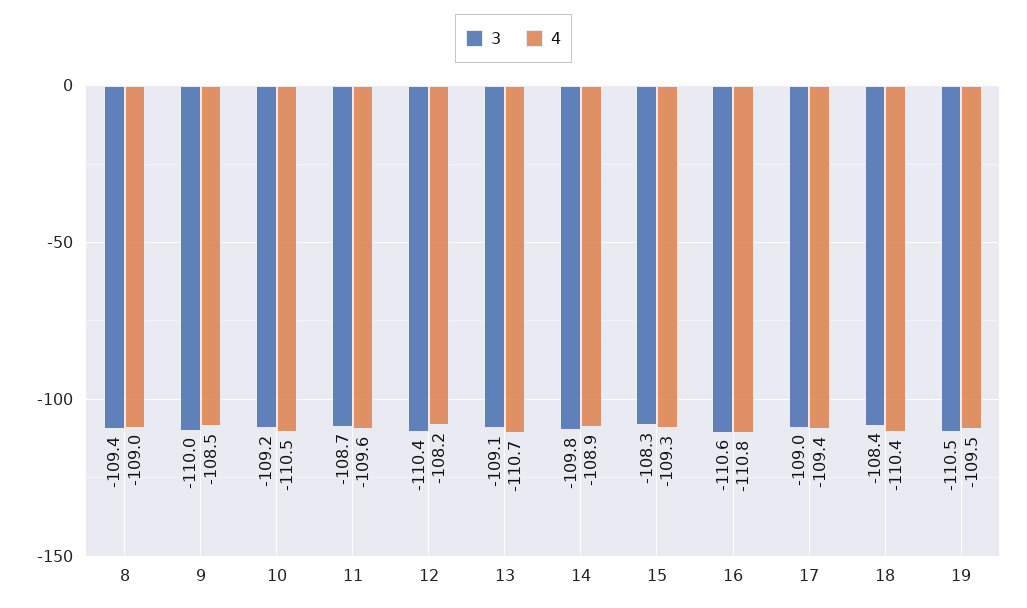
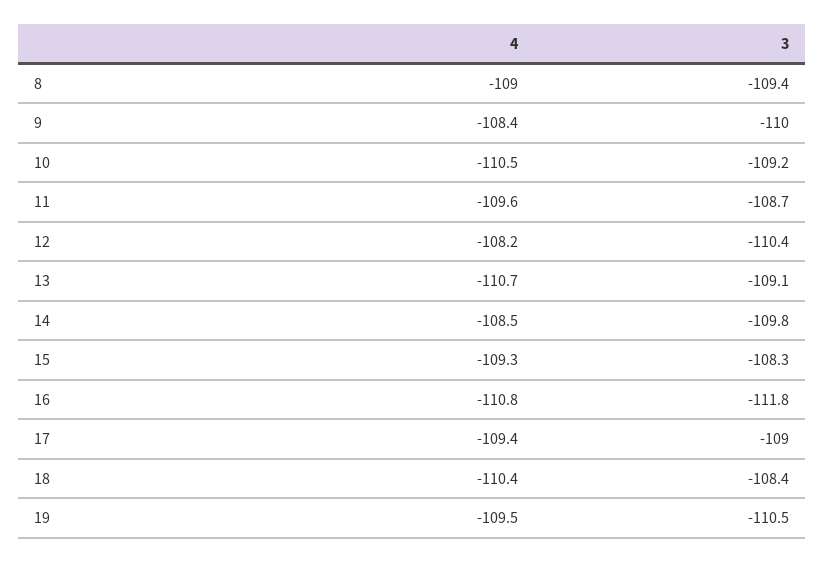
4, 9: -108.5 -> -108.4
4, 14: -108.9 -> -108.5
3, 16: -110.6 -> -111.8

